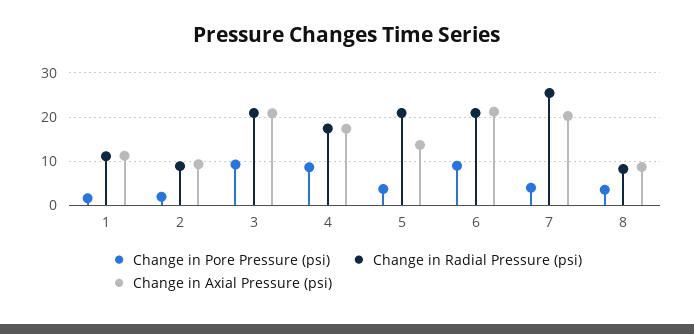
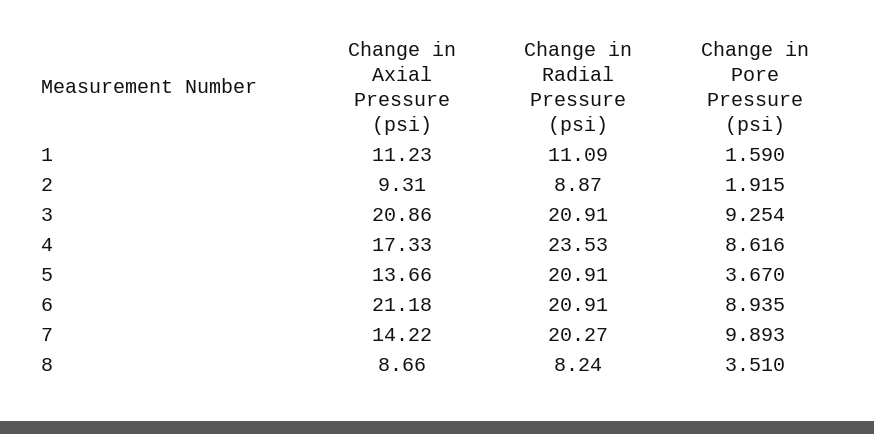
Change in Radial Pressure (psi), 4: 18 -> 23.53
Change in Pore Pressure (psi), 7: 4 -> 9.893
Change in Radial Pressure (psi), 7: 26 -> 20.27
Change in Axial Pressure (psi), 7: 20 -> 14.22

